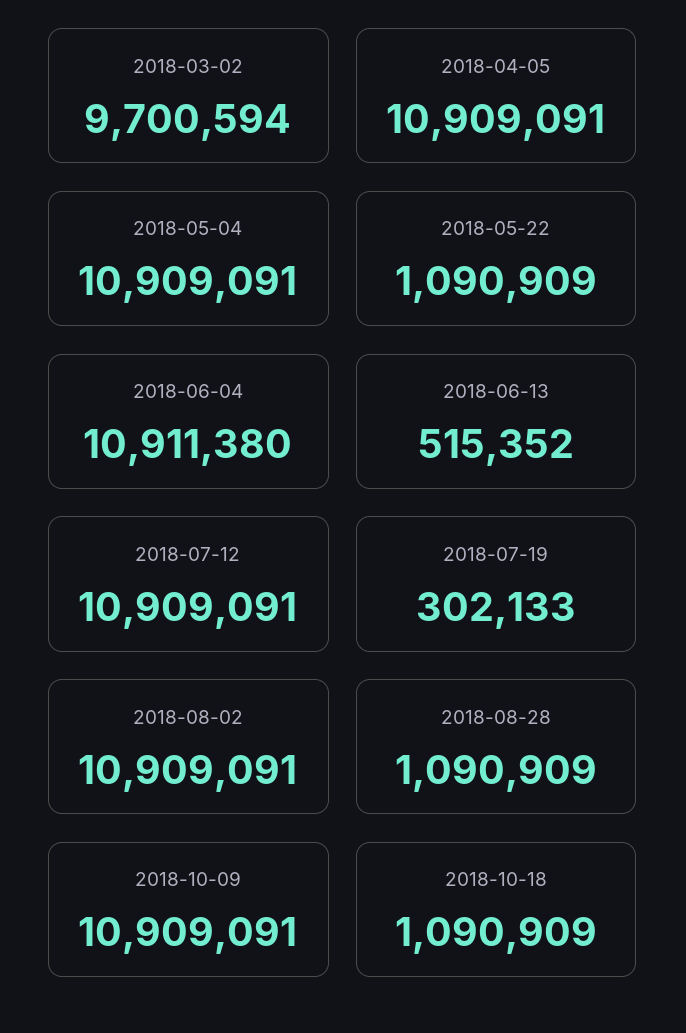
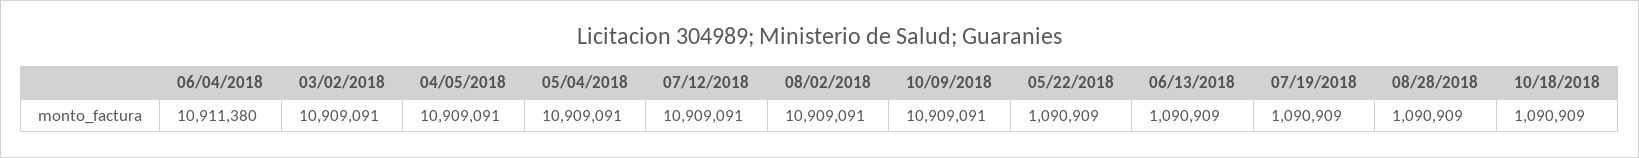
2018-03-02: 9700594 -> 10909091
2018-06-13: 515352 -> 1090909
2018-07-19: 302133 -> 1090909

